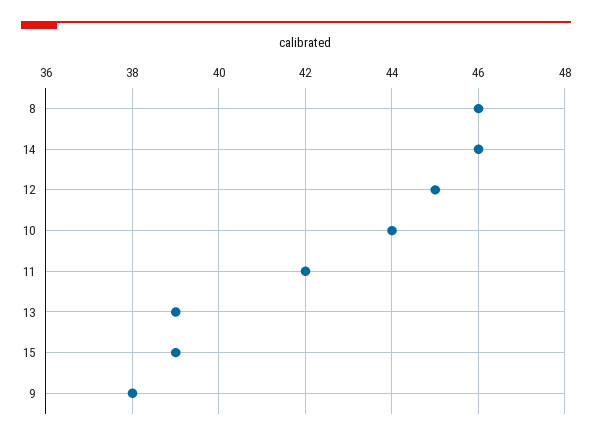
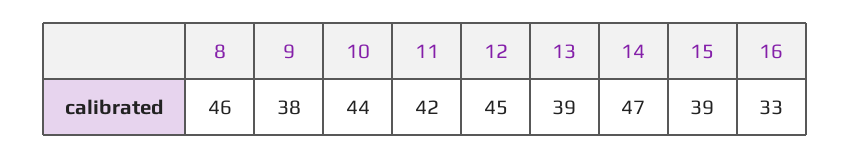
14: 46 -> 47
16: none -> 33

